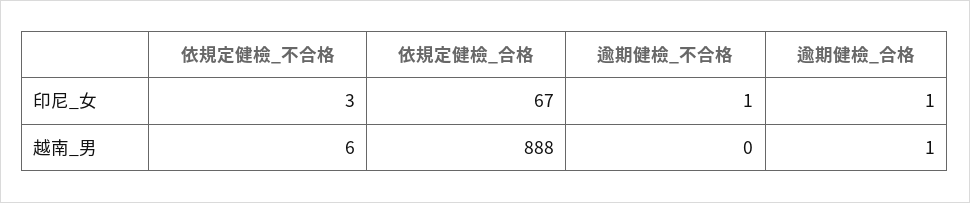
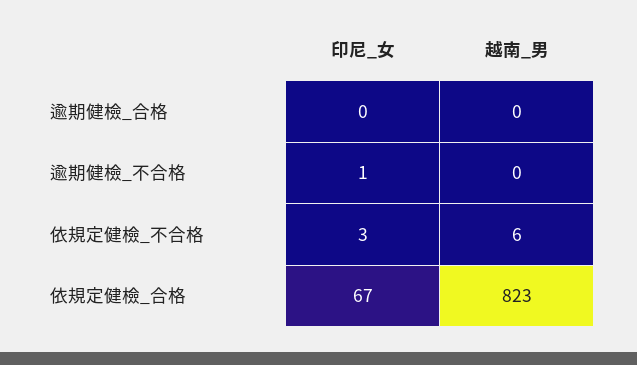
逾期健檢_合格, 印尼_女: 1 -> 0
依規定健檢_合格, 越南_男: 888 -> 823
逾期健檢_合格, 越南_男: 1 -> 0

